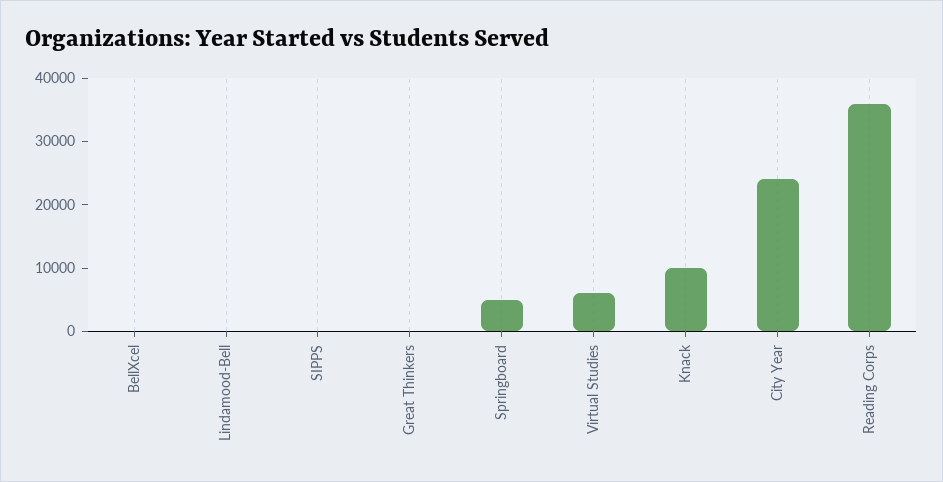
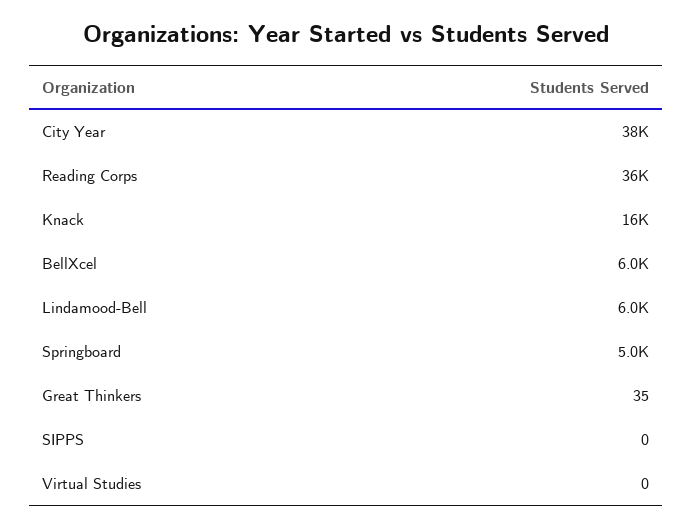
BellXcel: 0 -> 6000
Lindamood-Bell: 0 -> 6000
Virtual Studies: 6000 -> 0
Knack: 10000 -> 16000
City Year: 24000 -> 38000

